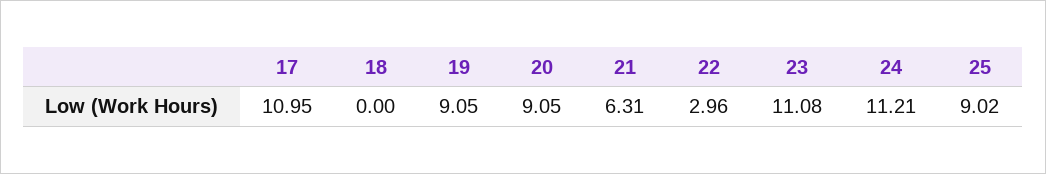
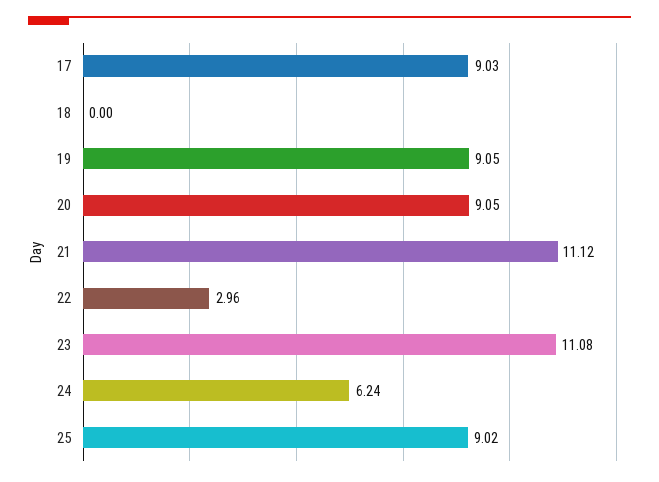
17: 10.95 -> 9.03
21: 6.31 -> 11.12
24: 11.21 -> 6.24

